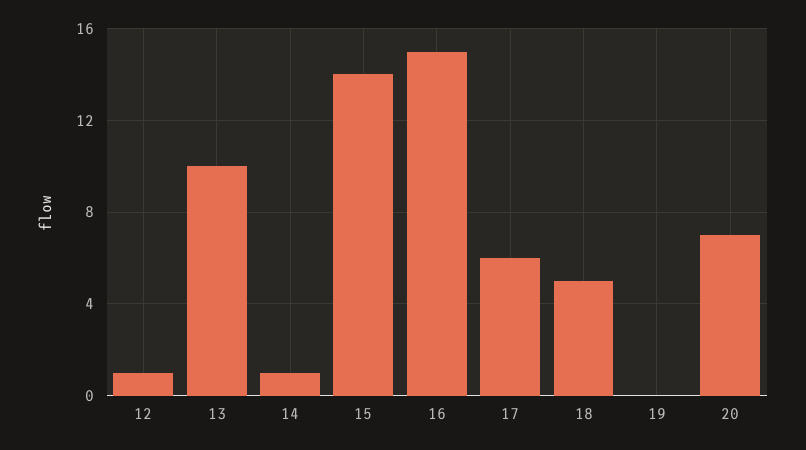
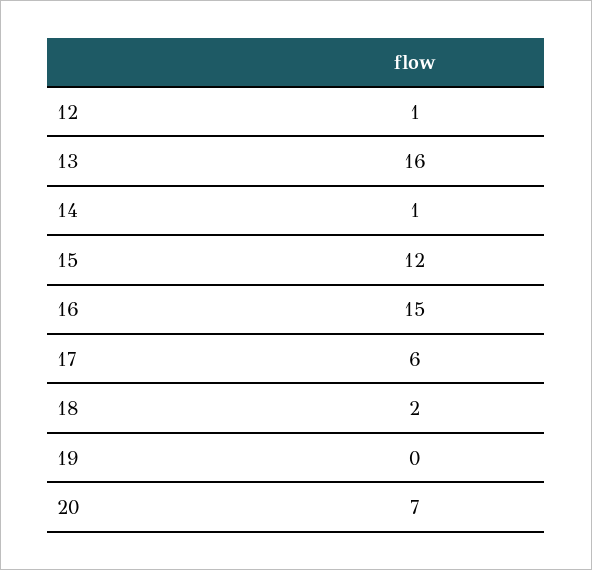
13: 10 -> 16
15: 14 -> 12
18: 5 -> 2

